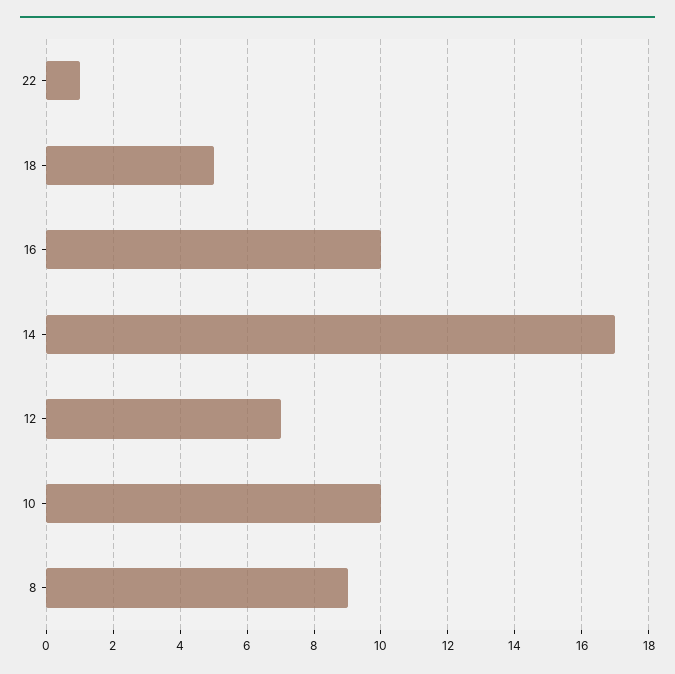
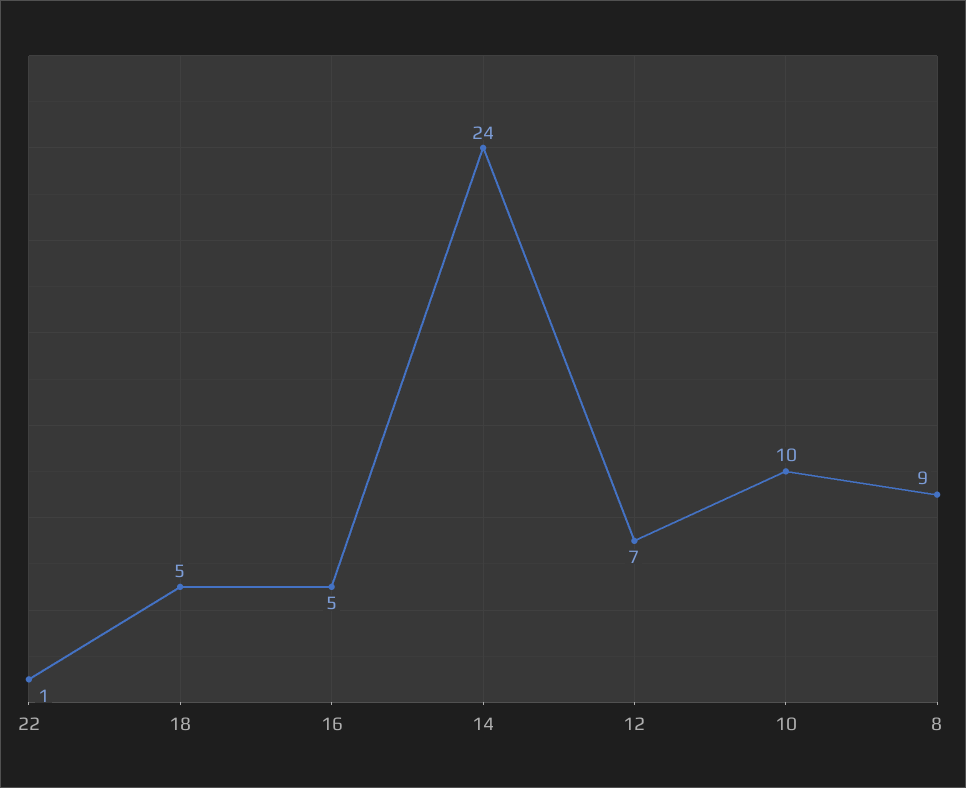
16: 10 -> 5
14: 17 -> 24

